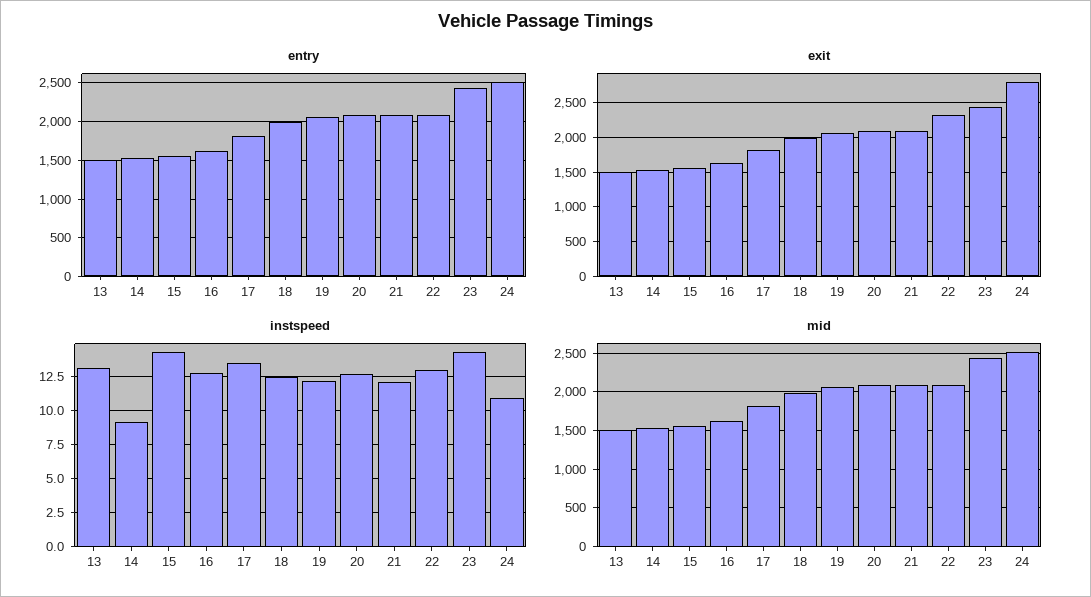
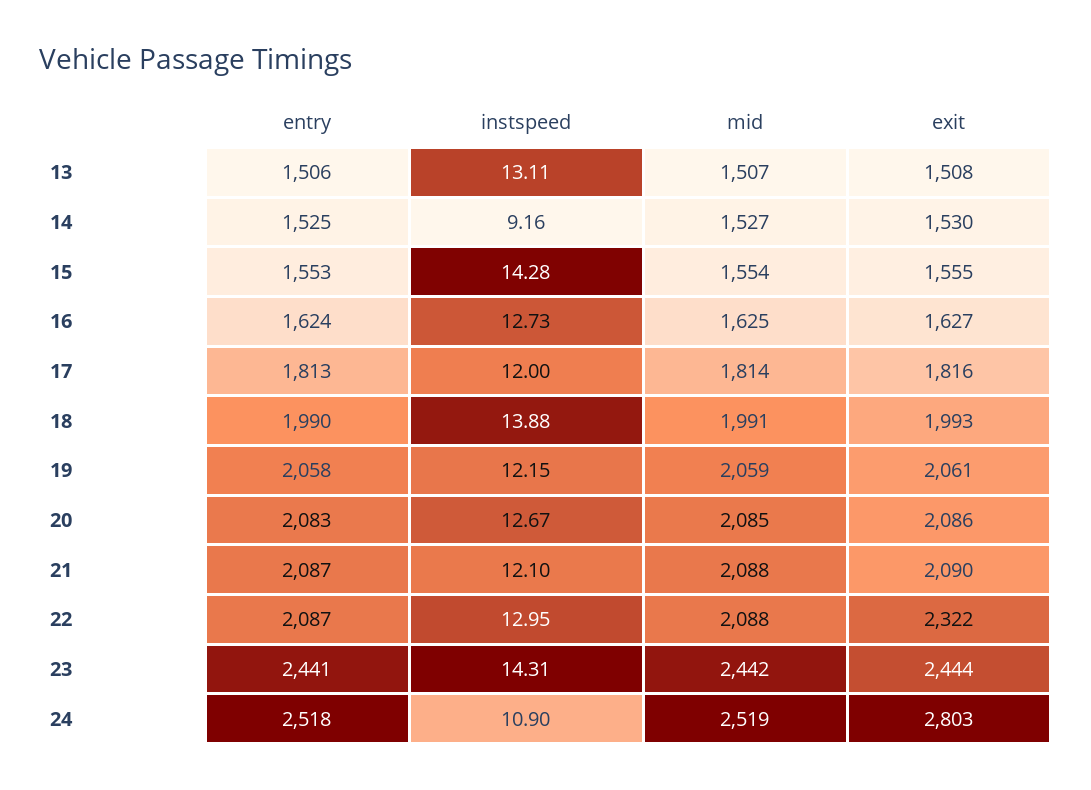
instspeed, 17: 13.5 -> 12
instspeed, 18: 12.5 -> 13.88

